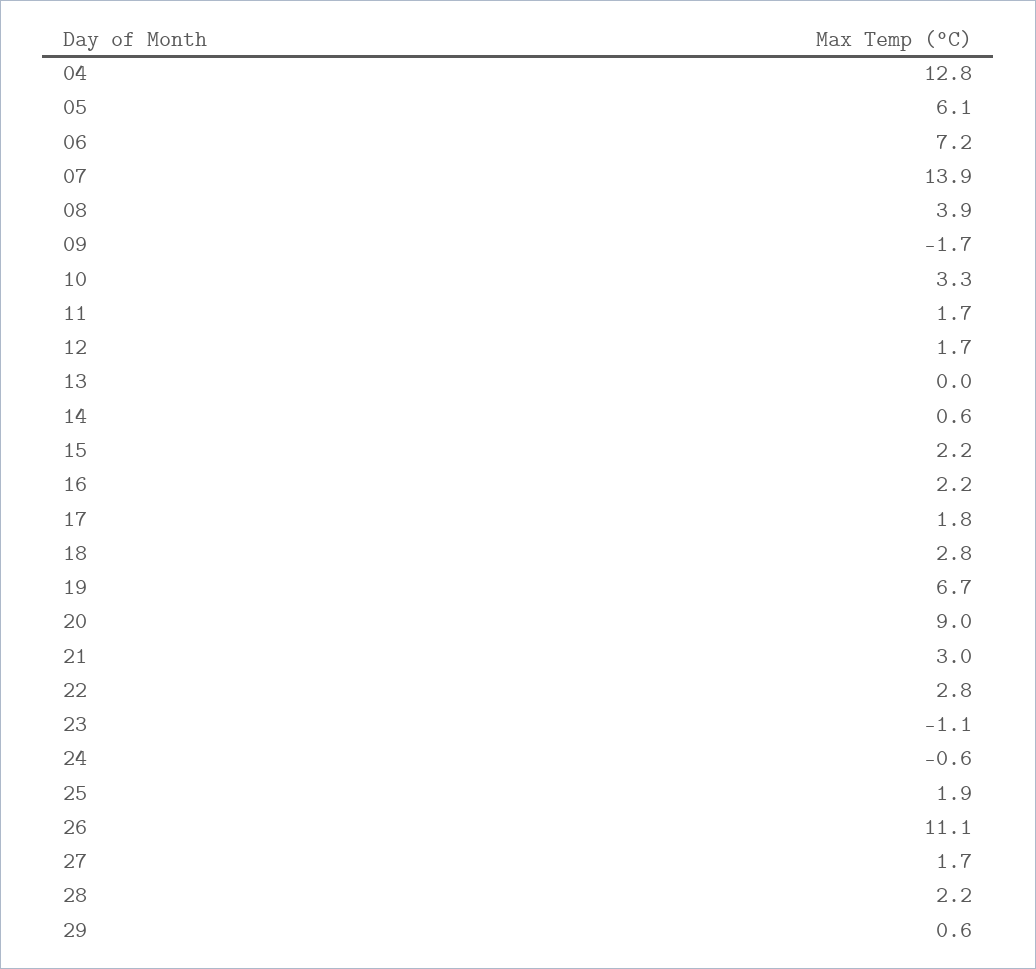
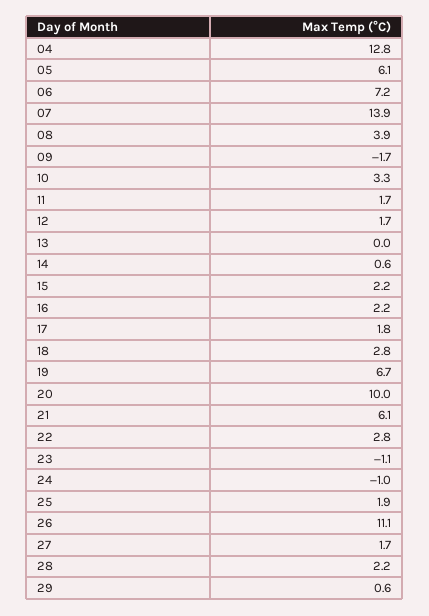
20: 9 -> 10
21: 3 -> 6.1
24: -0.6 -> -1

